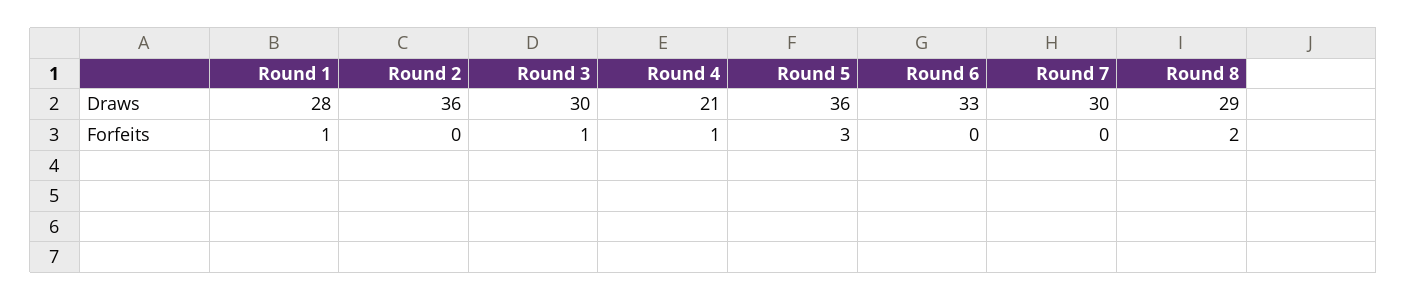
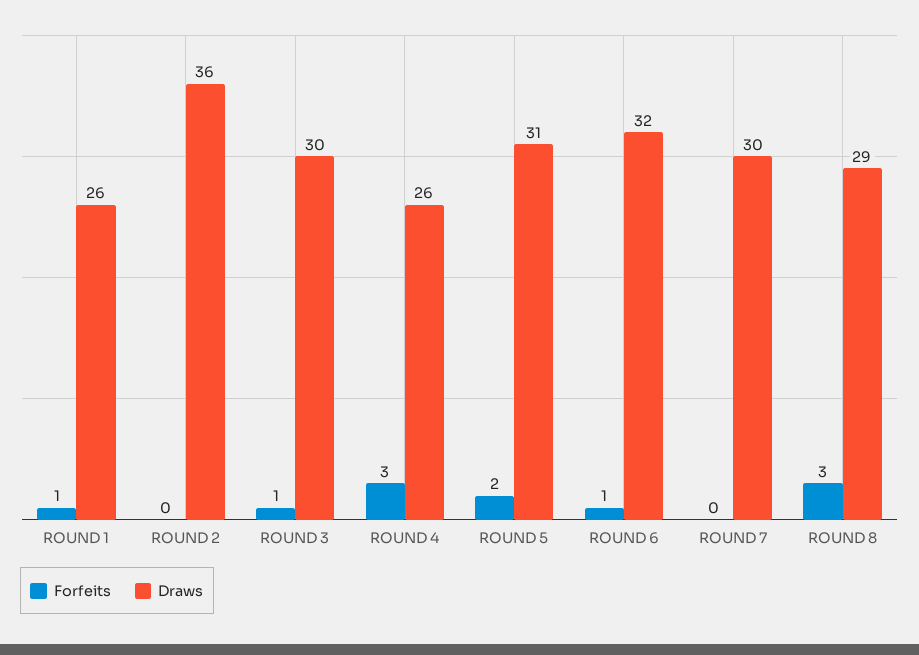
Draws, Round 1: 28 -> 26
Draws, Round 4: 21 -> 26
Draws, Round 5: 36 -> 31
Draws, Round 6: 33 -> 32
Forfeits, Round 4: 1 -> 3
Forfeits, Round 5: 3 -> 2
Forfeits, Round 6: 0 -> 1
Forfeits, Round 8: 2 -> 3

